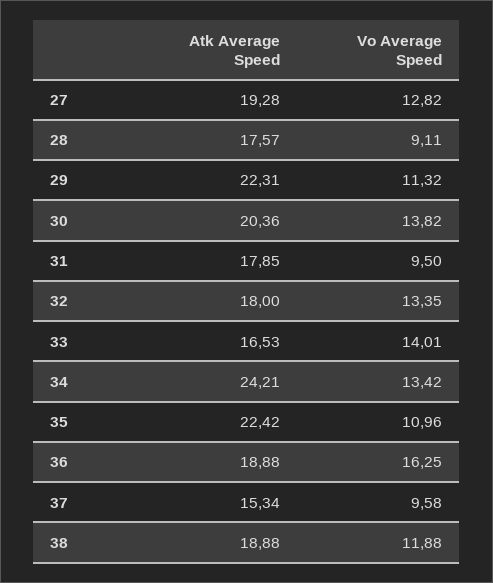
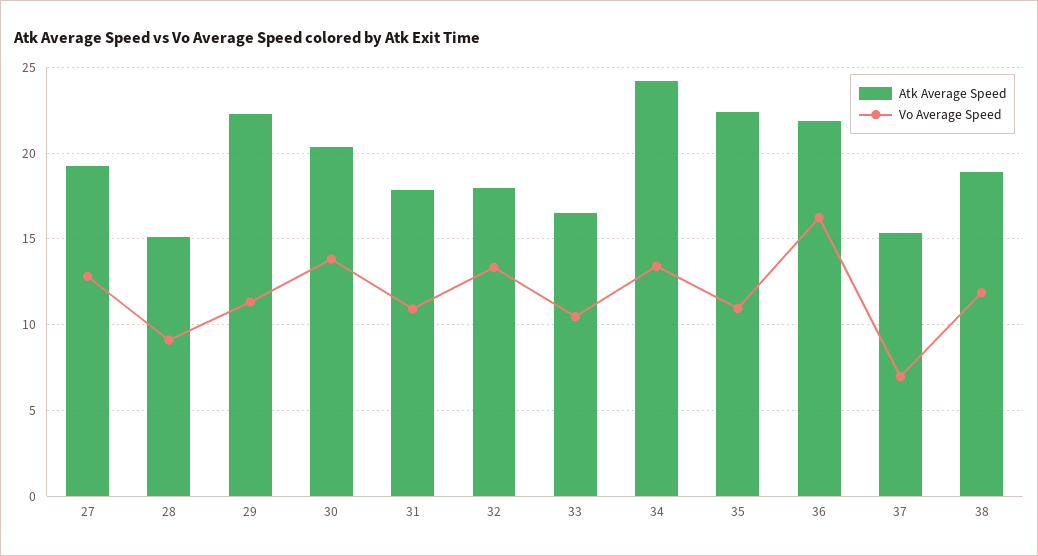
Atk Average Speed, 28: 17.57 -> 15
Vo Average Speed, 31: 9.5 -> 11
Vo Average Speed, 33: 14.01 -> 10.5
Atk Average Speed, 36: 18.88 -> 22
Vo Average Speed, 37: 9.58 -> 7

